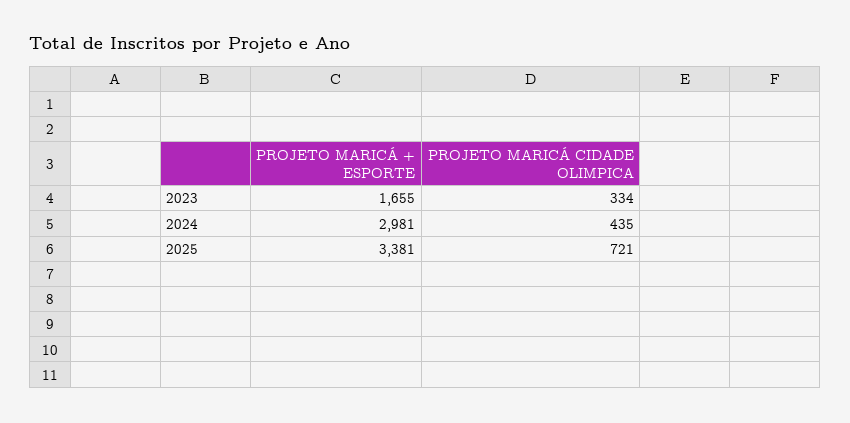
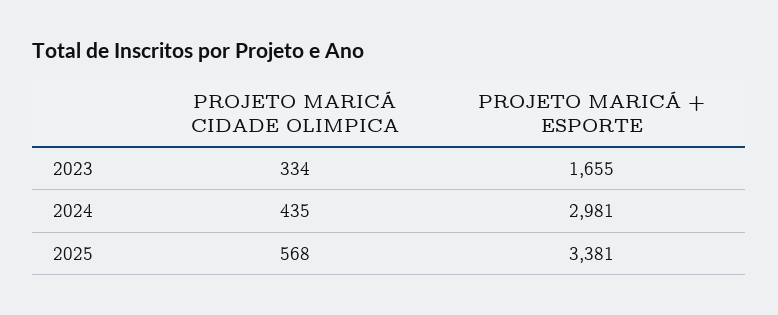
PROJETO MARICÁ CIDADE OLIMPICA, 2025: 721 -> 568

